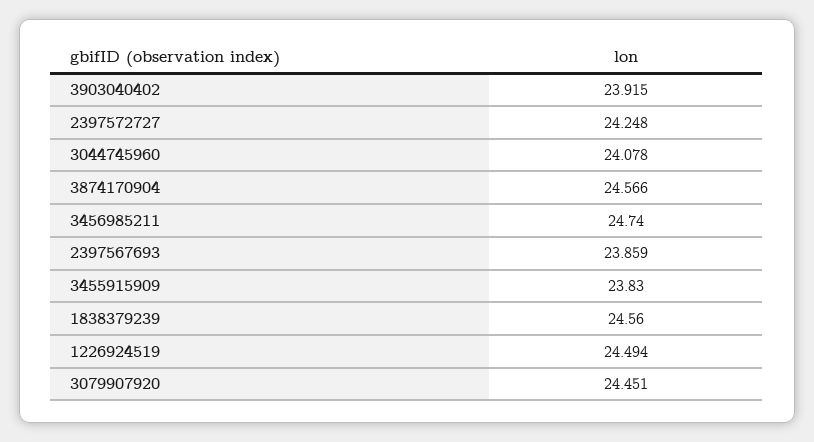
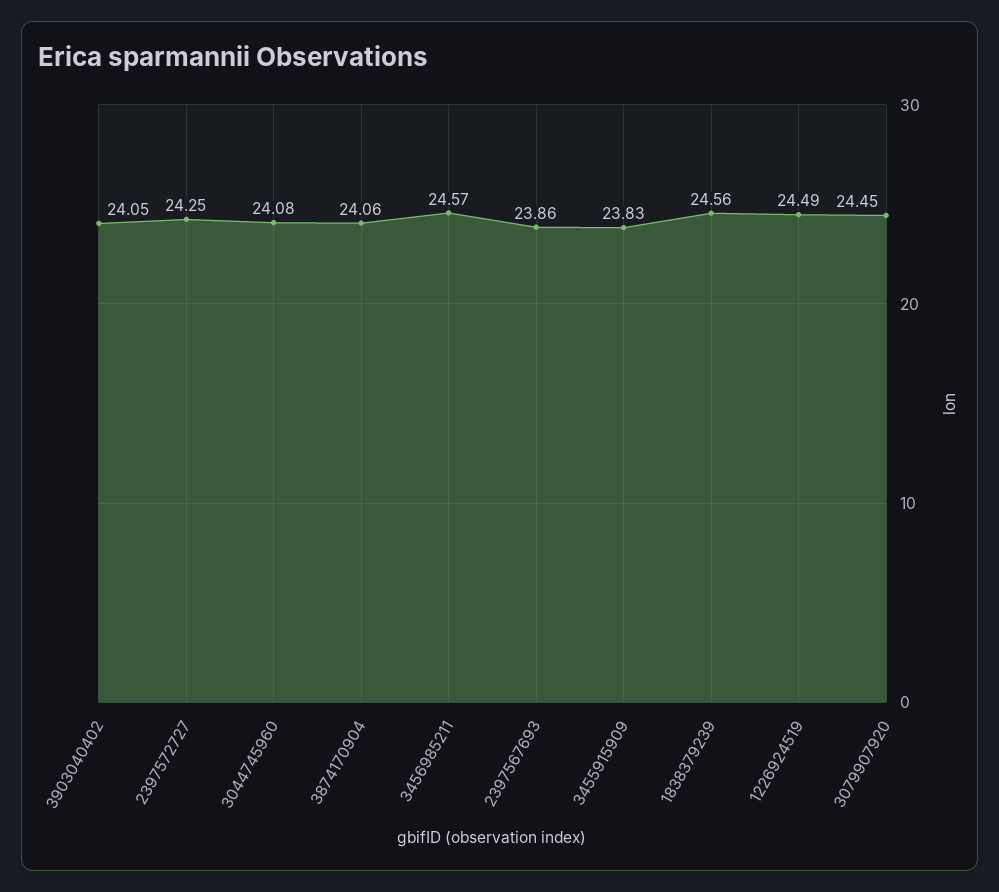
3903040402: 23.915 -> 24.05
3874170904: 24.566 -> 24.06
3456985211: 24.74 -> 24.57

